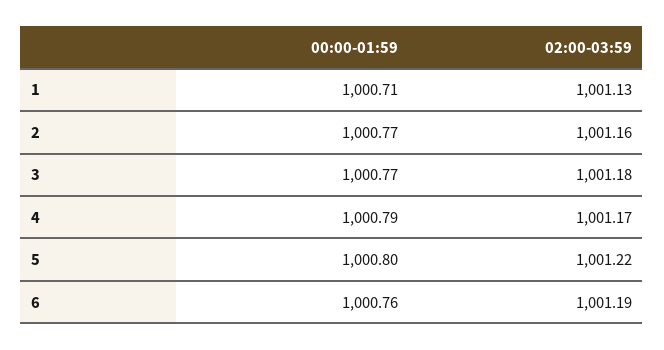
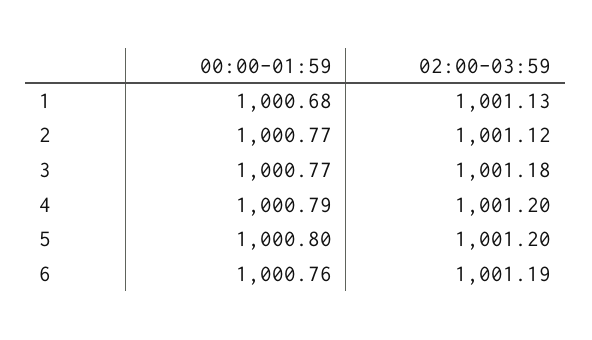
00:00-01:59, 1: 1000.71 -> 1000.68
02:00-03:59, 2: 1001.16 -> 1001.12
02:00-03:59, 4: 1001.17 -> 1001.2
02:00-03:59, 5: 1001.22 -> 1001.2

